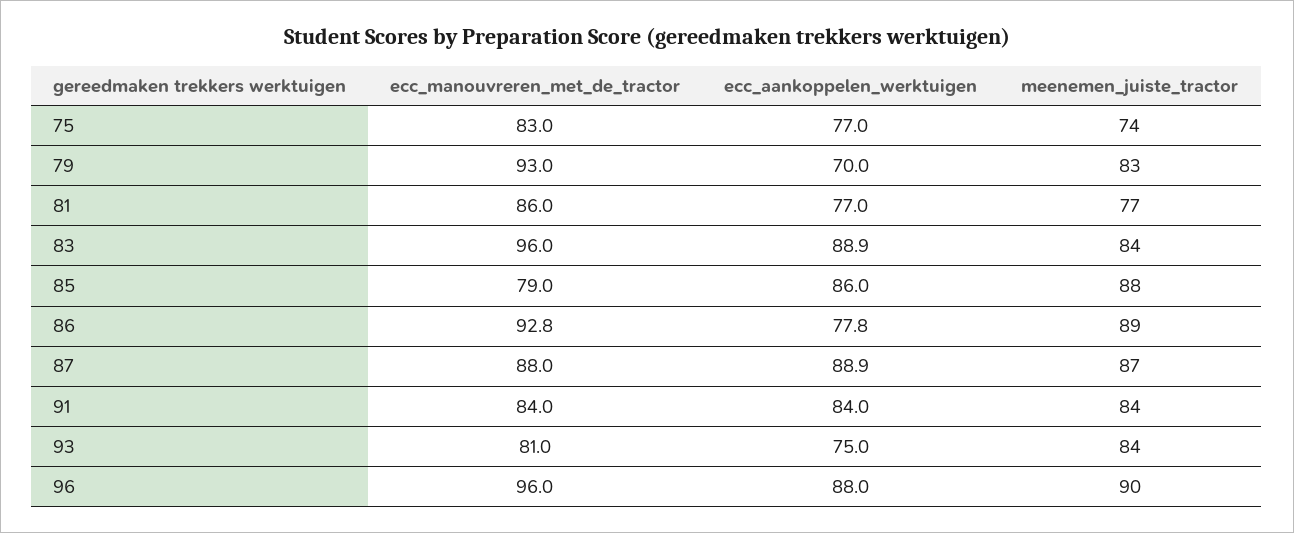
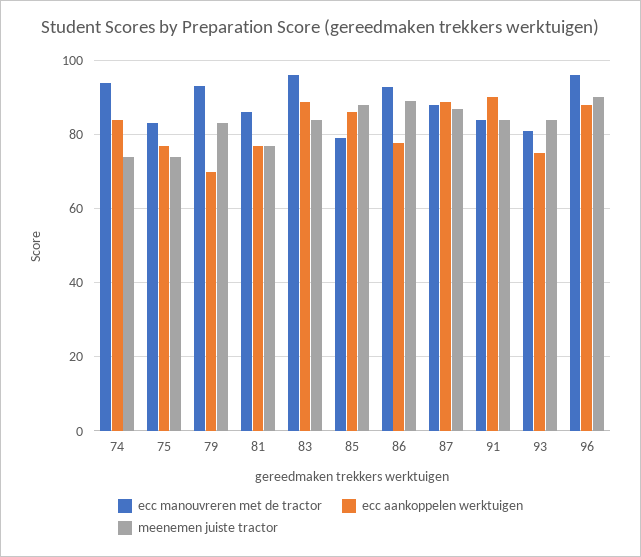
ecc_aankoppelen_werktuigen, 91: 84 -> 90
ecc_manouvreren_met_de_tractor, 74: none -> 94
ecc_aankoppelen_werktuigen, 74: none -> 84
meenemen_juiste_tractor, 74: none -> 74

